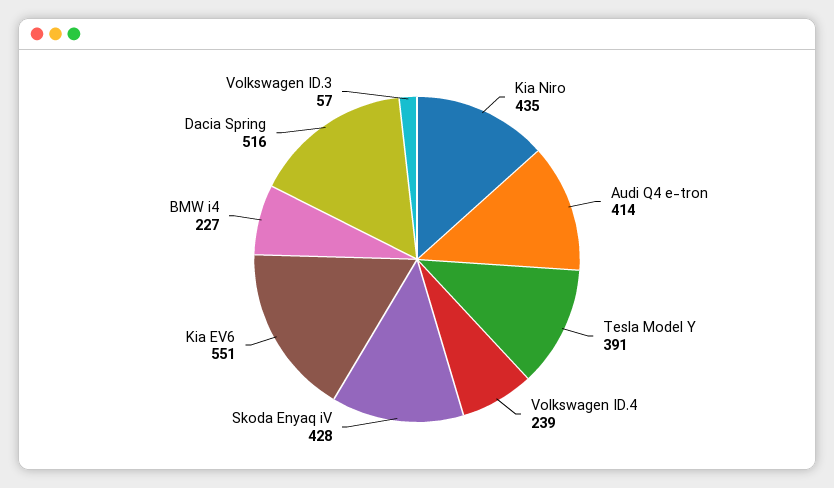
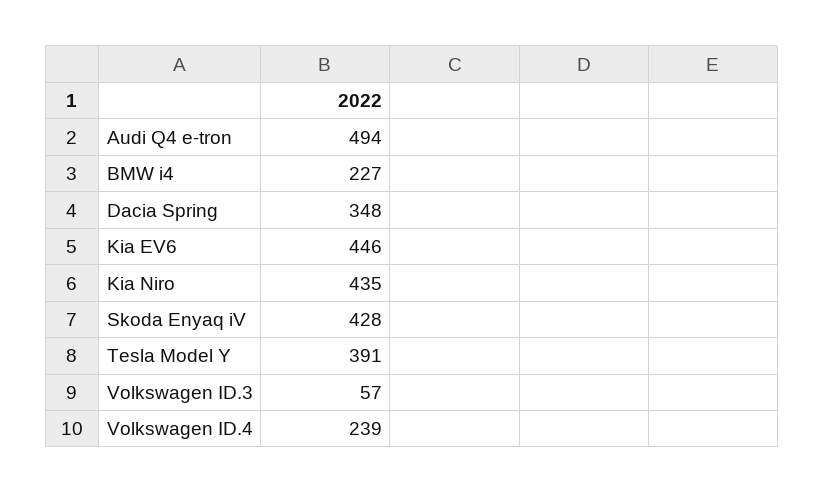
Audi Q4 e-tron: 414 -> 494
Kia EV6: 551 -> 446
Dacia Spring: 516 -> 348

